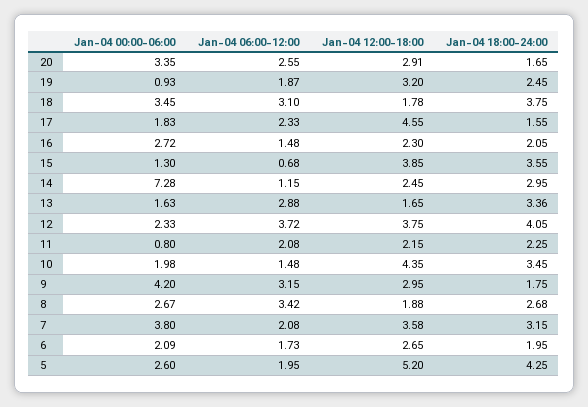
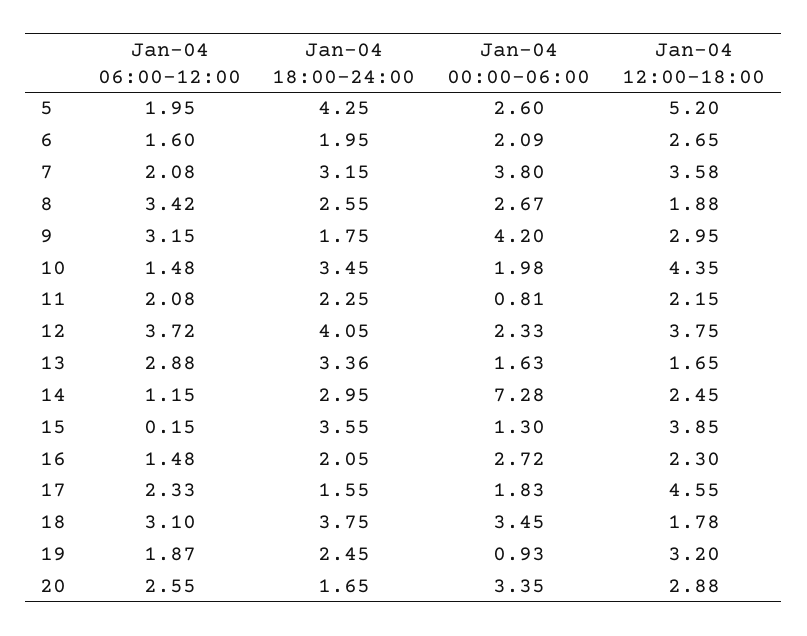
Jan-04 12:00-18:00, 20: 2.91 -> 2.88
Jan-04 06:00-12:00, 15: 0.68 -> 0.15
Jan-04 00:00-06:00, 11: 0.8 -> 0.81
Jan-04 18:00-24:00, 8: 2.68 -> 2.55
Jan-04 06:00-12:00, 6: 1.73 -> 1.6

